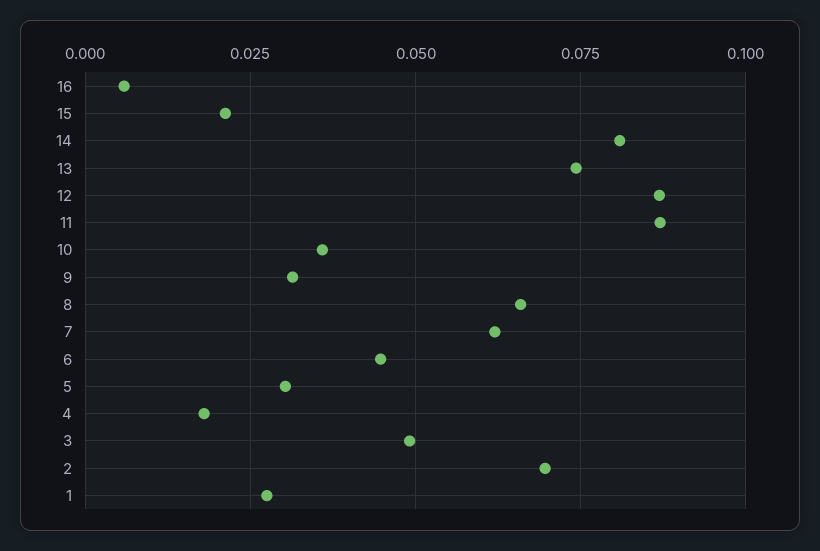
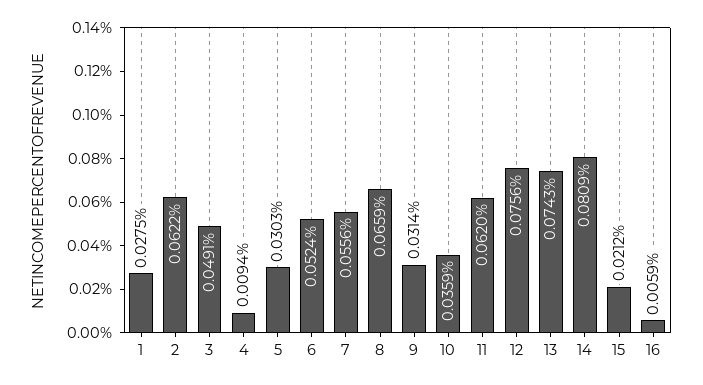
12: 0.0875 -> 0.0756
11: 0.0875 -> 0.062
7: 0.0625 -> 0.0556
6: 0.045 -> 0.0524
4: 0.0175 -> 0.0094
2: 0.07 -> 0.0622

